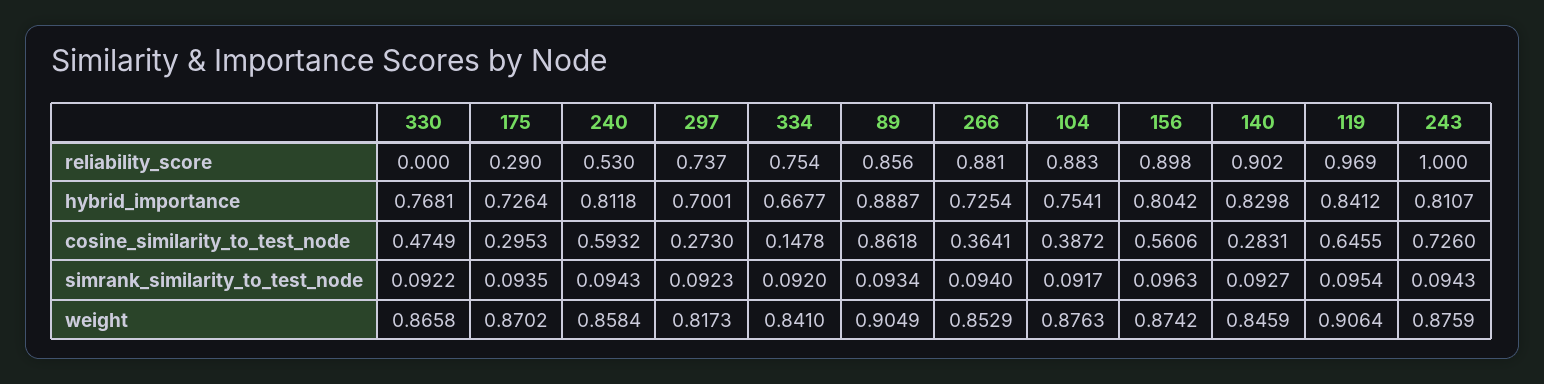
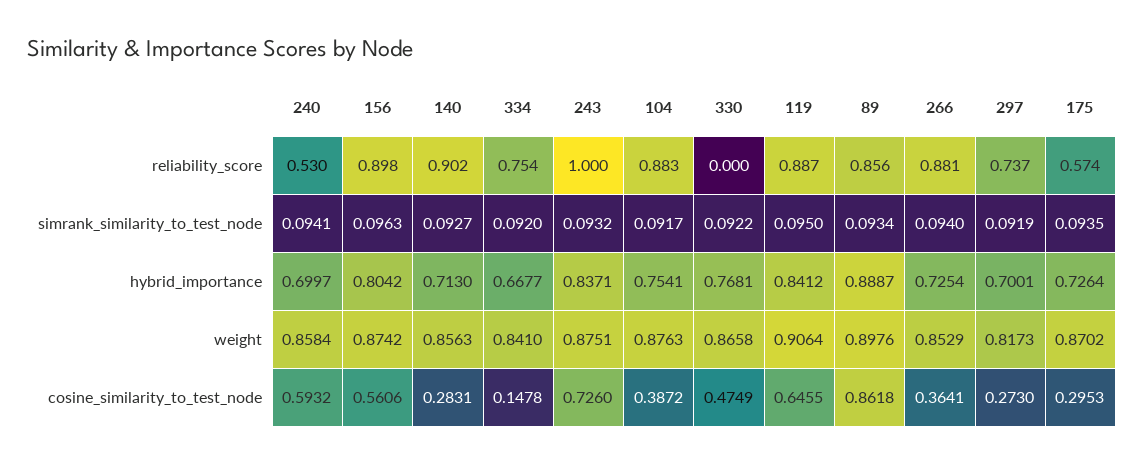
175, reliability_score: 0.29 -> 0.574
119, reliability_score: 0.969 -> 0.887
240, hybrid_importance: 0.8118 -> 0.6997
140, hybrid_importance: 0.8298 -> 0.713
243, hybrid_importance: 0.8107 -> 0.8371
240, simrank_similarity_to_test_node: 0.0943 -> 0.0941
297, simrank_similarity_to_test_node: 0.0923 -> 0.0919
119, simrank_similarity_to_test_node: 0.0954 -> 0.095
243, simrank_similarity_to_test_node: 0.0943 -> 0.0932
89, weight: 0.9049 -> 0.8976
140, weight: 0.8459 -> 0.8563
243, weight: 0.8759 -> 0.8751

